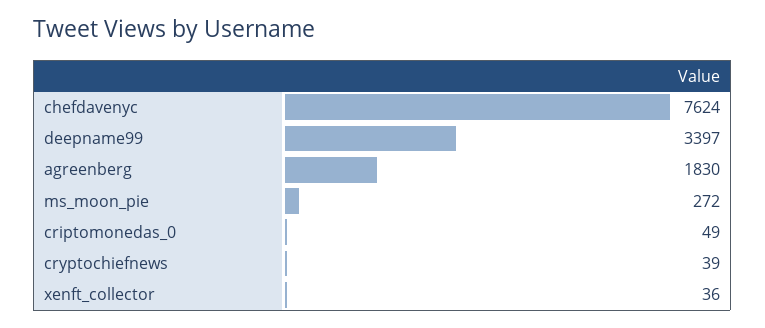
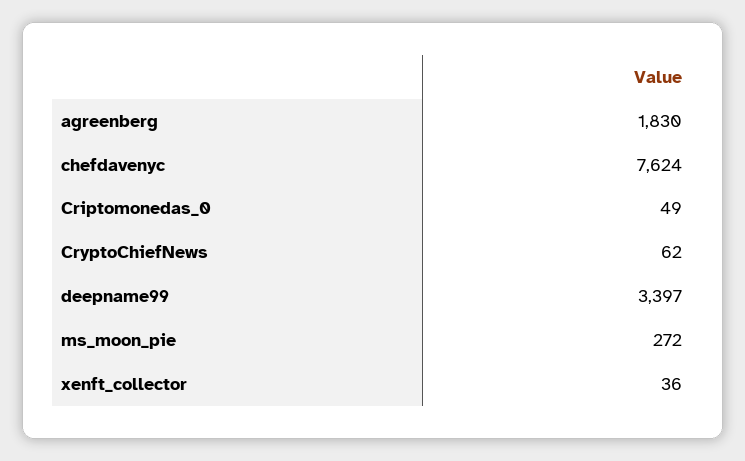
cryptochiefnews: 39 -> 62

